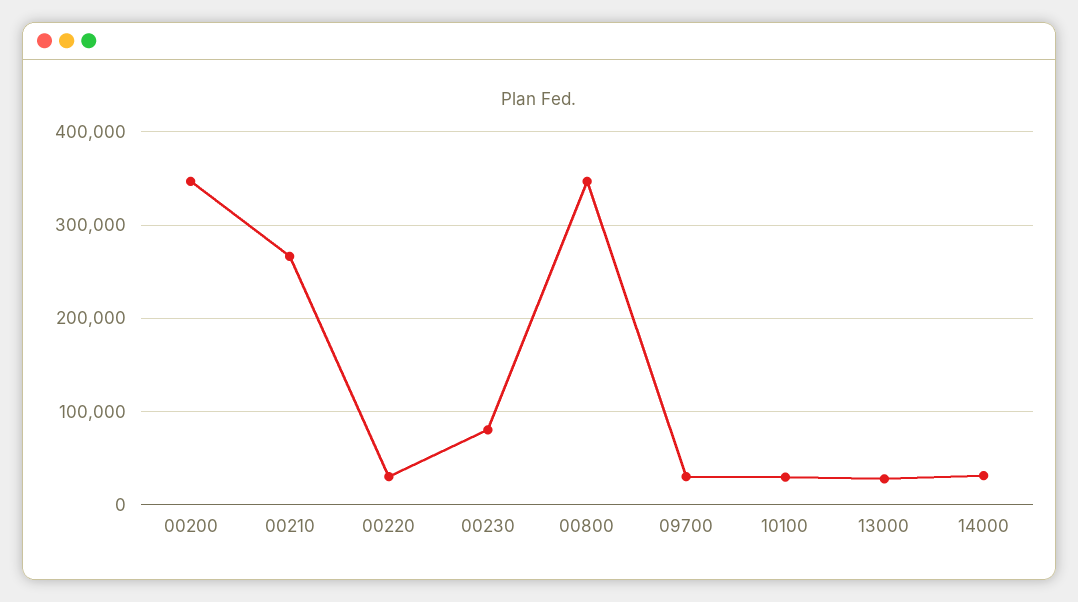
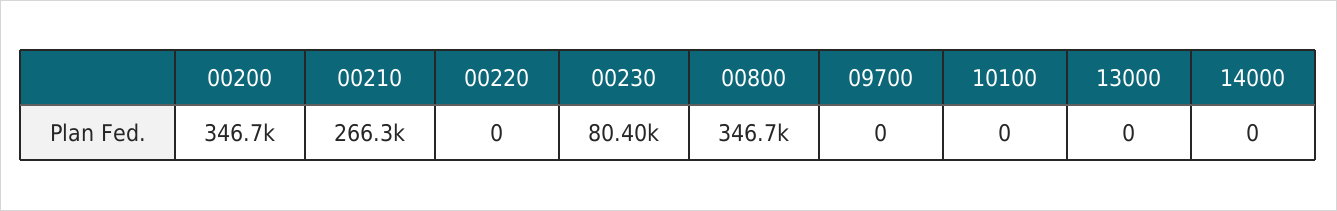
00220: 30000 -> 0
09700: 30000 -> 0
10100: 30000 -> 0
13000: 30000 -> 0
14000: 30000 -> 0

